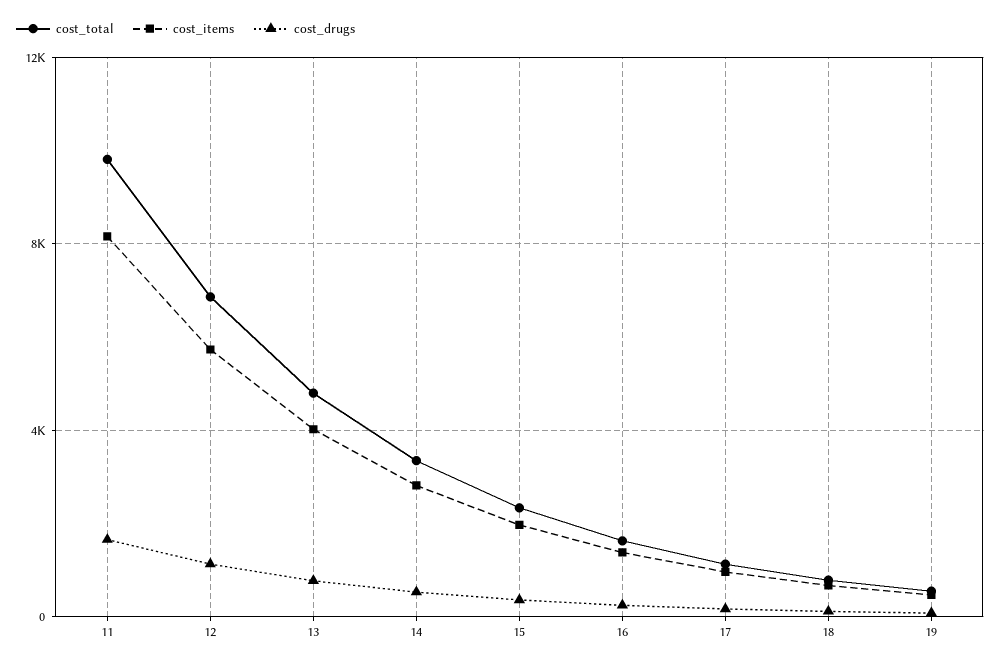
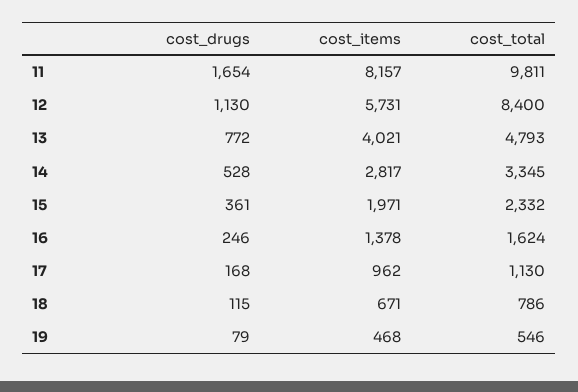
cost_total, 12: 7000 -> 8400

